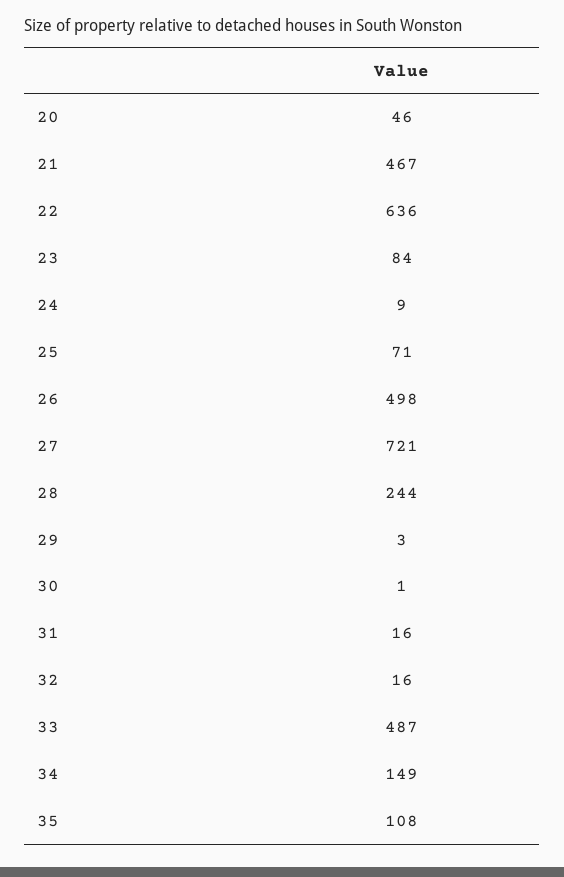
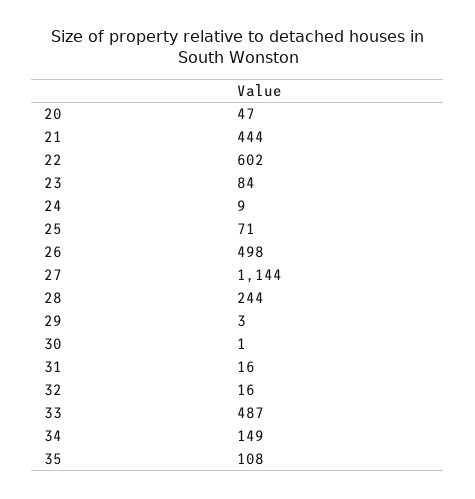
20: 46 -> 47
21: 467 -> 444
22: 636 -> 602
27: 721 -> 1144

